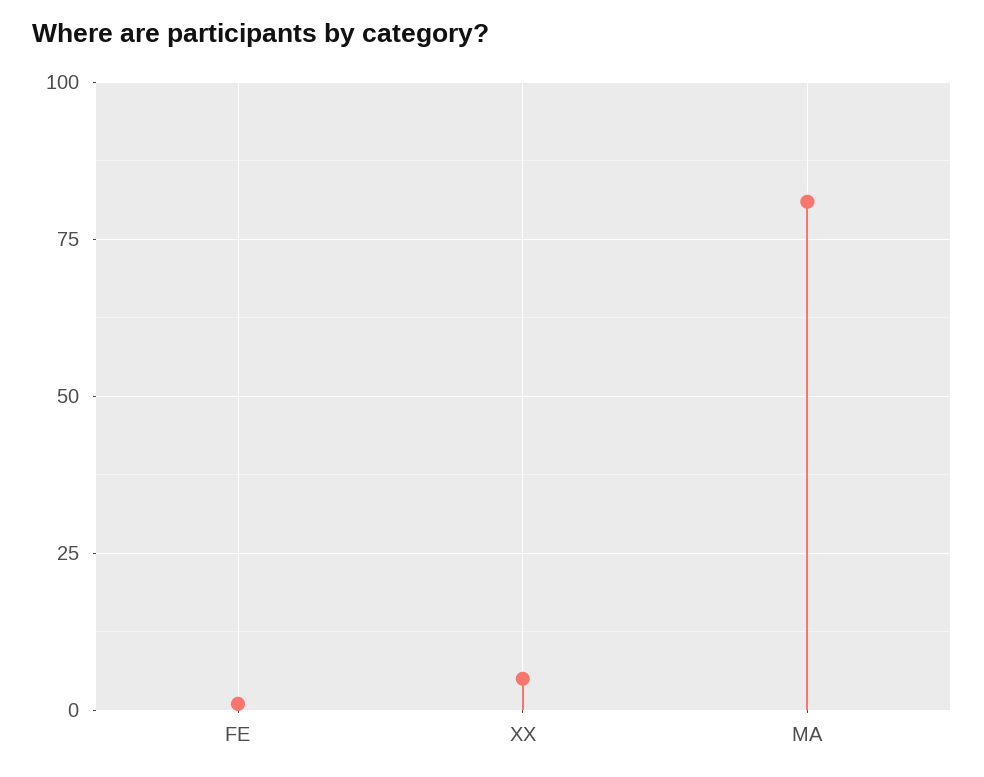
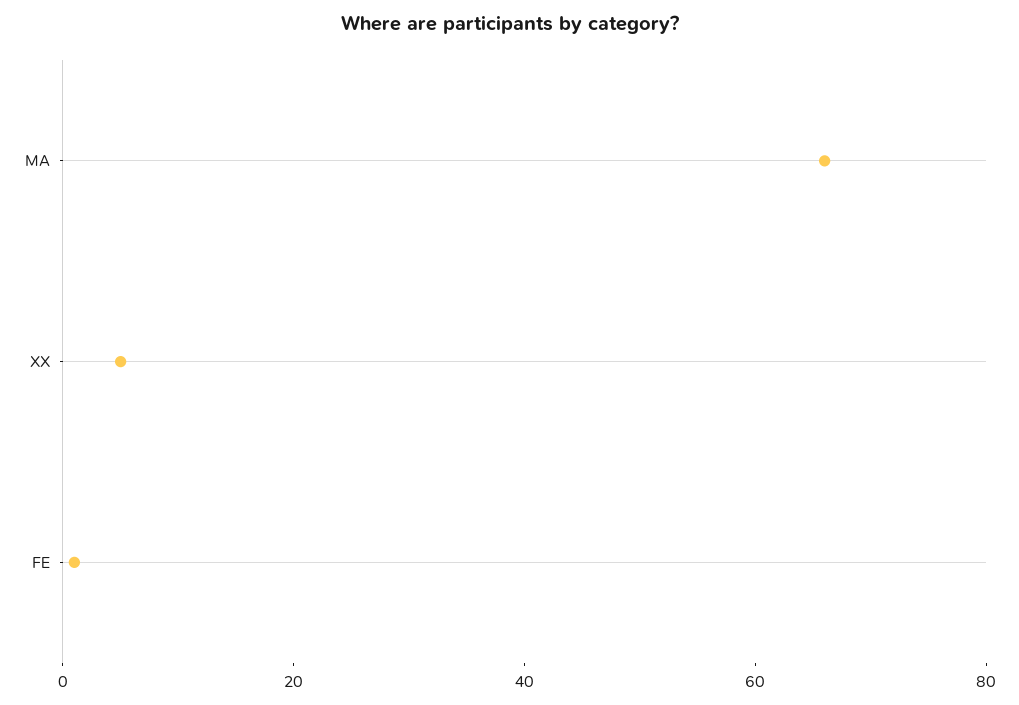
MA: 80 -> 65

